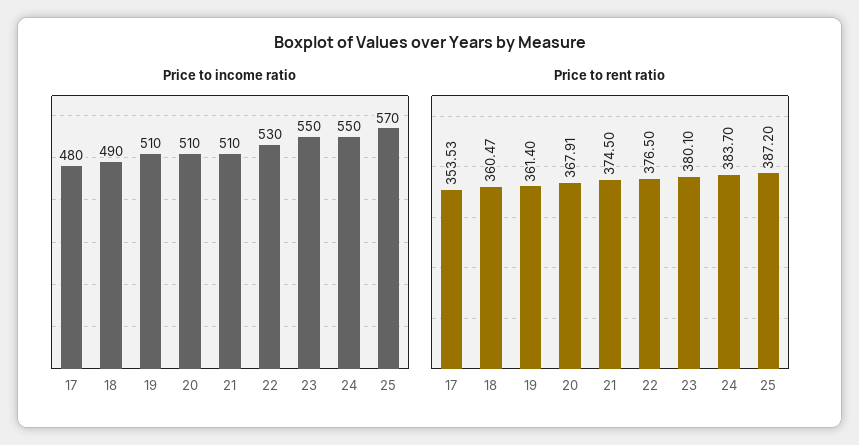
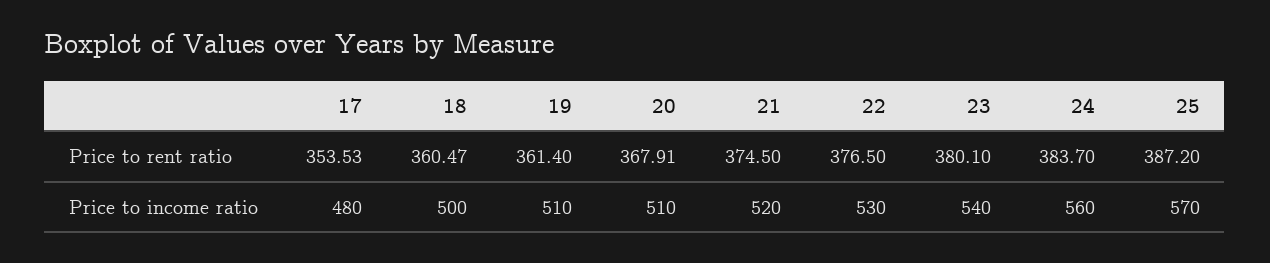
Price to income ratio, 18: 490 -> 500
Price to income ratio, 21: 510 -> 520
Price to income ratio, 23: 550 -> 540
Price to income ratio, 24: 550 -> 560

